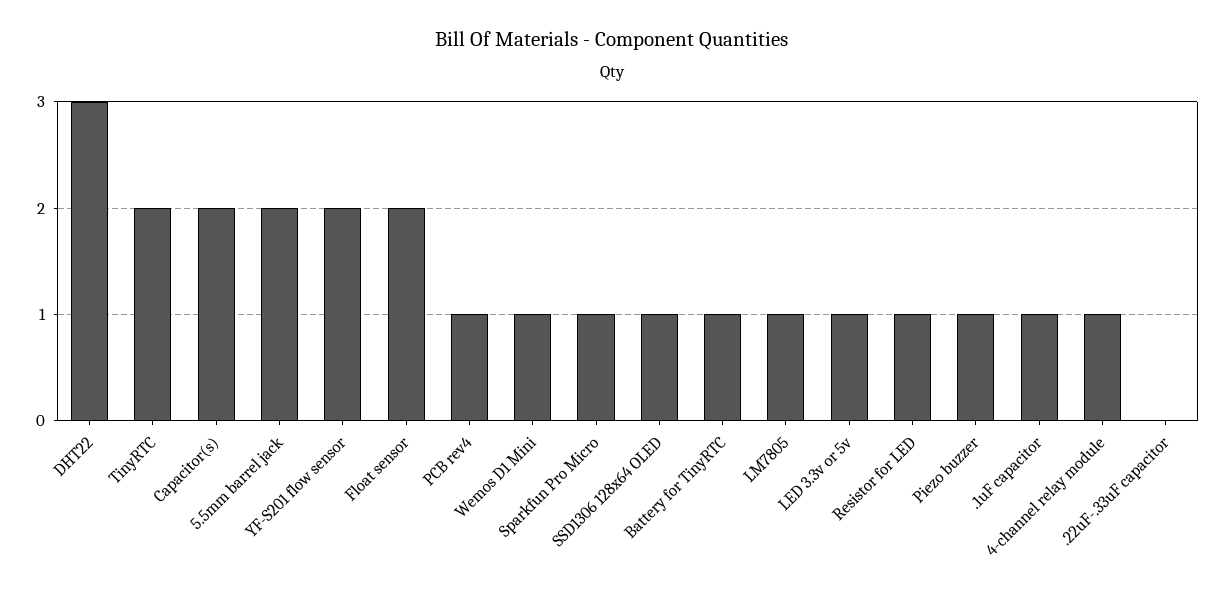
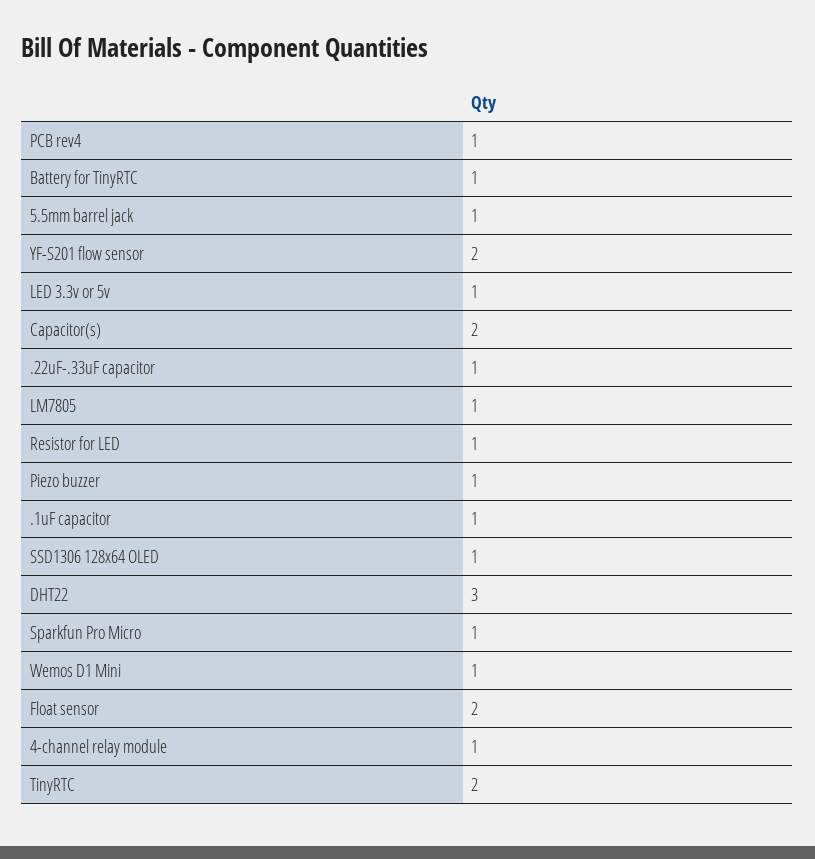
5.5mm barrel jack: 2 -> 1
.22uF-.33uF capacitor: 0 -> 1

